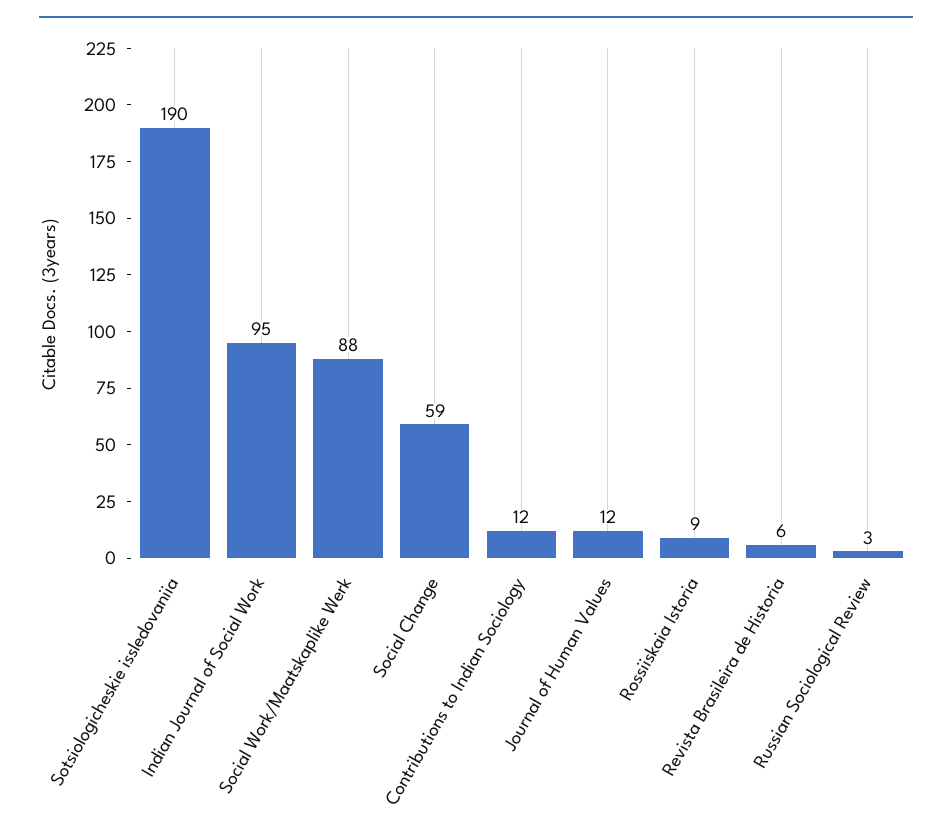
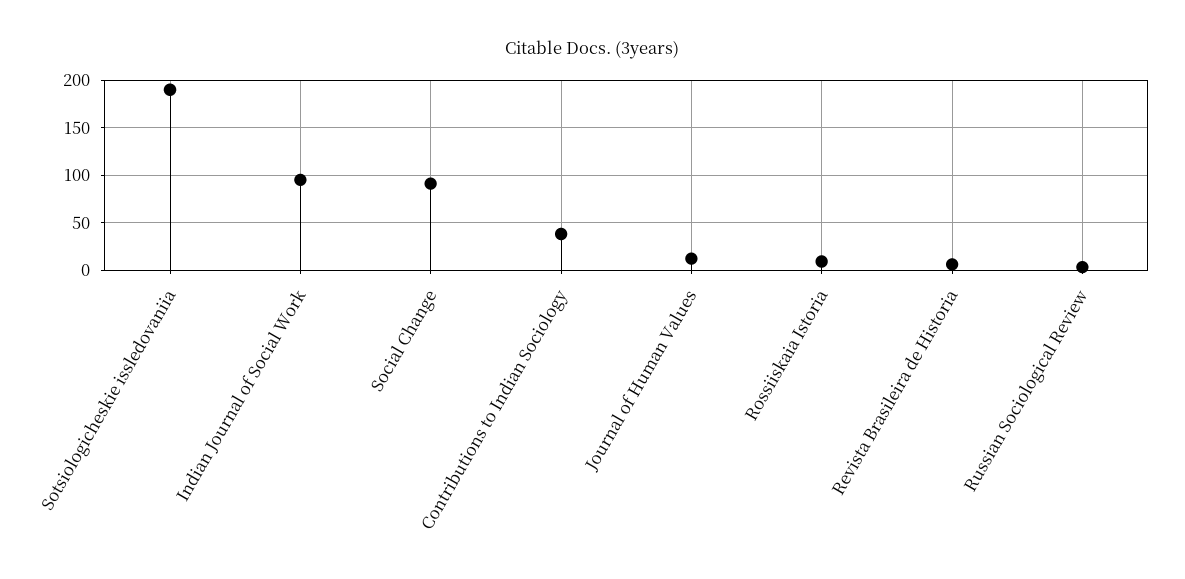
Social Work/Maatskaplike Werk: 88 -> none
Social Change: 59 -> 90
Contributions to Indian Sociology: 12 -> 40

